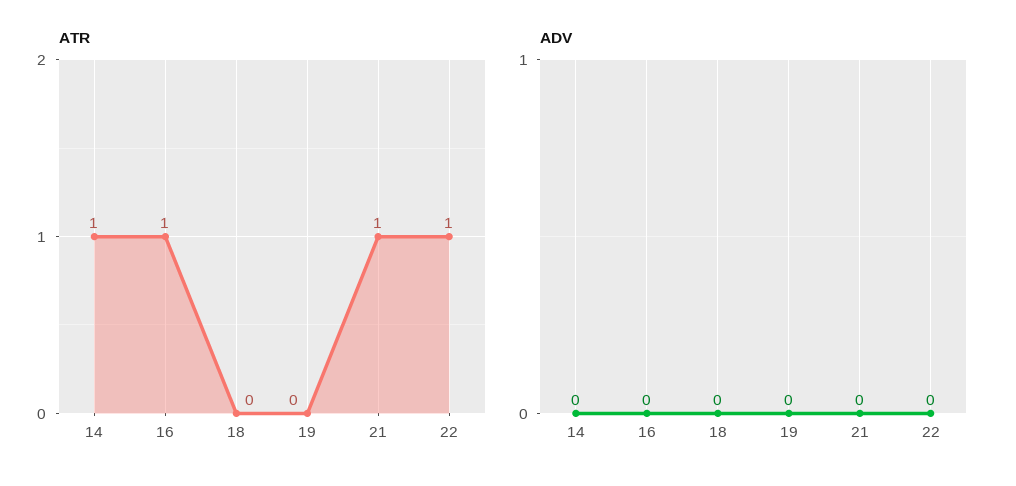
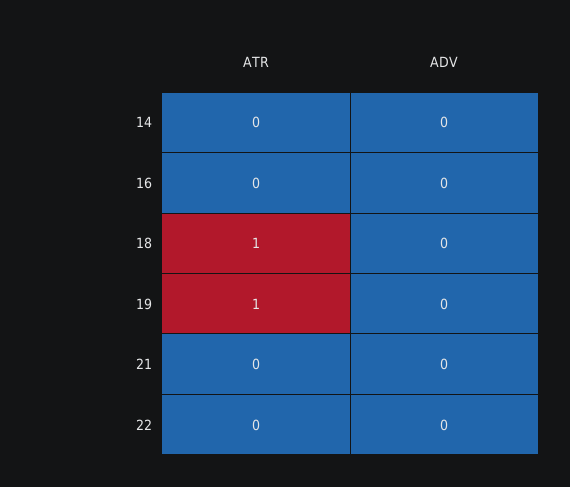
ATR, 14: 1 -> 0
ATR, 16: 1 -> 0
ATR, 18: 0 -> 1
ATR, 19: 0 -> 1
ATR, 21: 1 -> 0
ATR, 22: 1 -> 0

